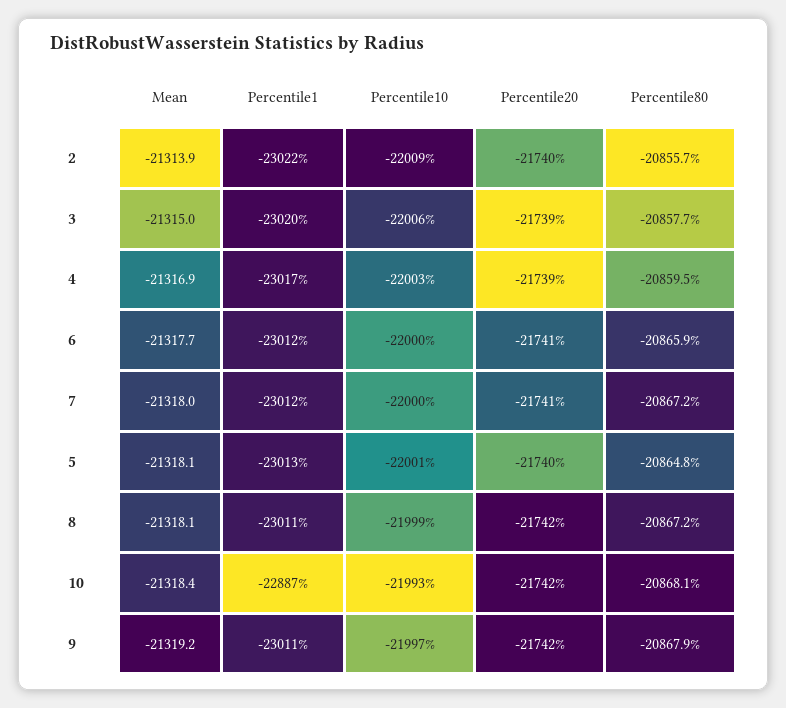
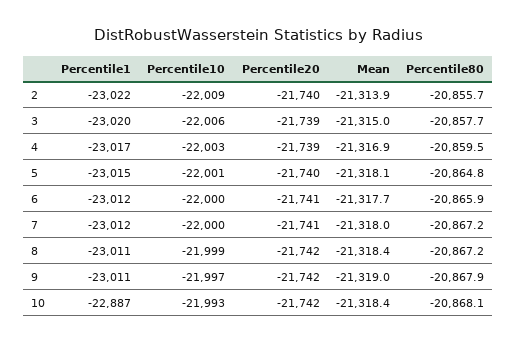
Percentile1, 5: -23013 -> -23015
Mean, 8: -21318.1 -> -21318.4
Mean, 9: -21319.2 -> -21319

